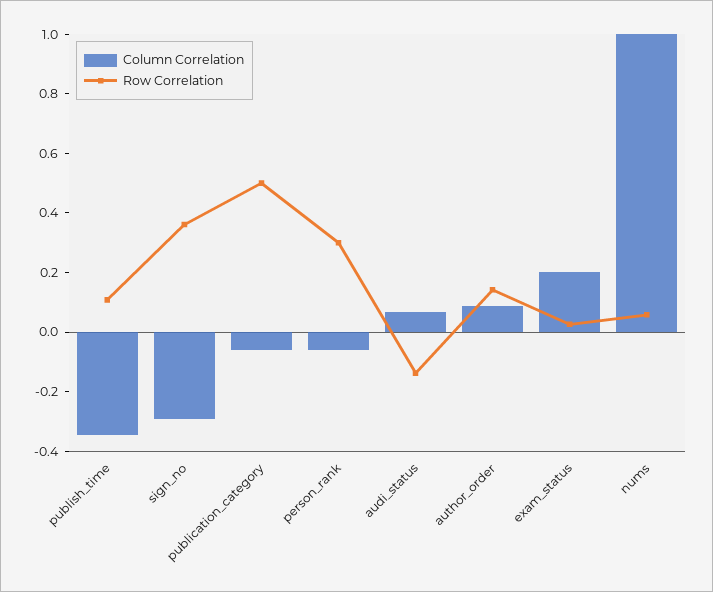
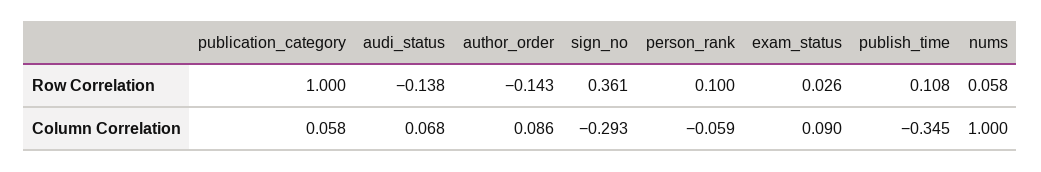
Column Correlation, publication_category: -0.05 -> 0.058
Row Correlation, publication_category: 0.5 -> 1
Row Correlation, person_rank: 0.3 -> 0.1
Row Correlation, author_order: 0.15 -> -0.143
Column Correlation, exam_status: 0.2 -> 0.09

